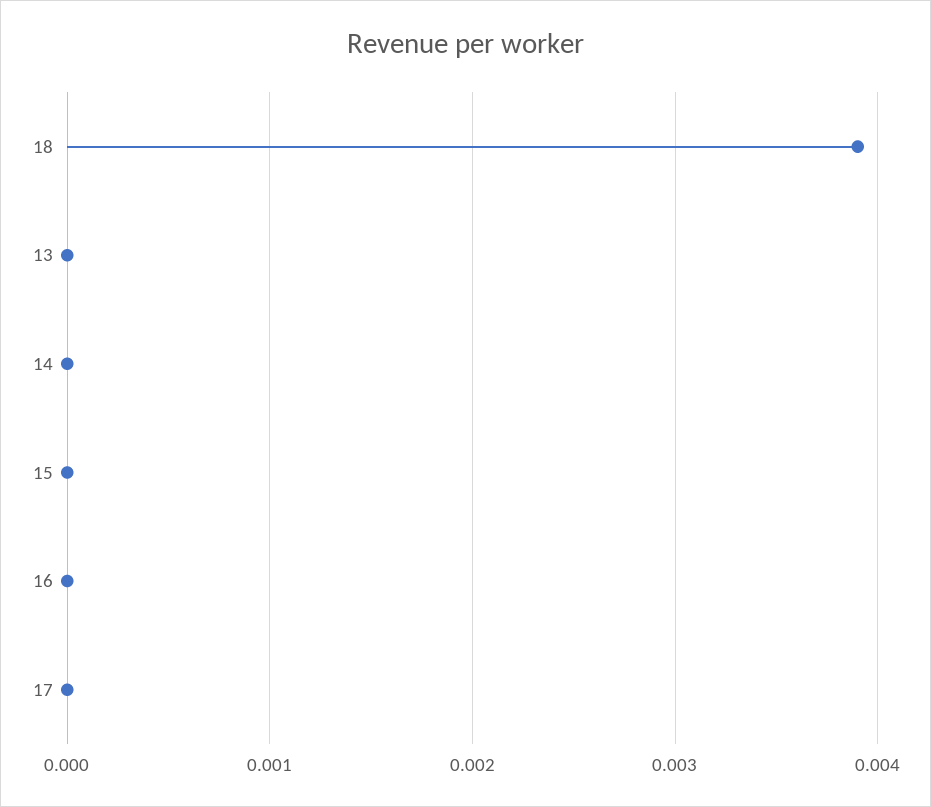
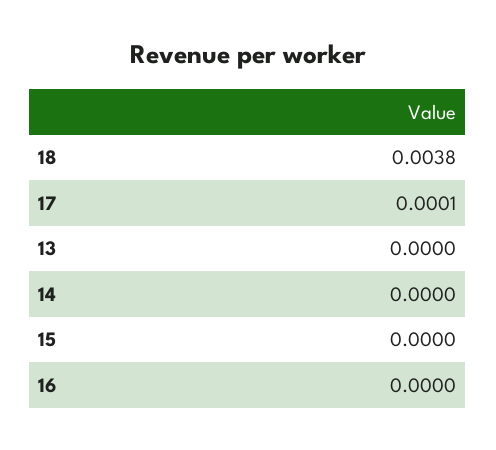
18: 0.0039 -> 0.0038
17: 0 -> 0.0001

